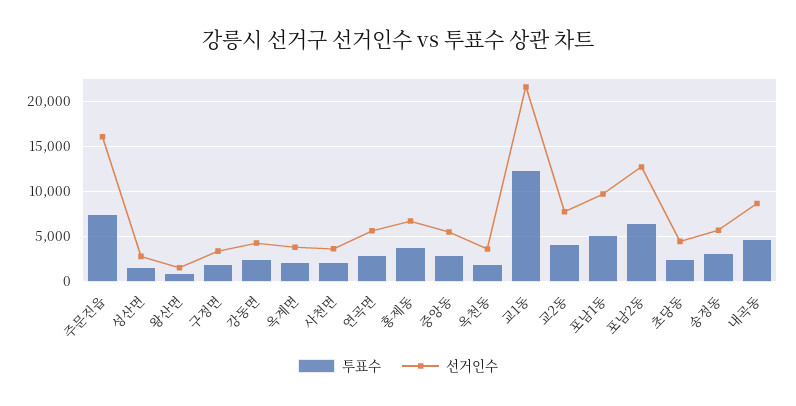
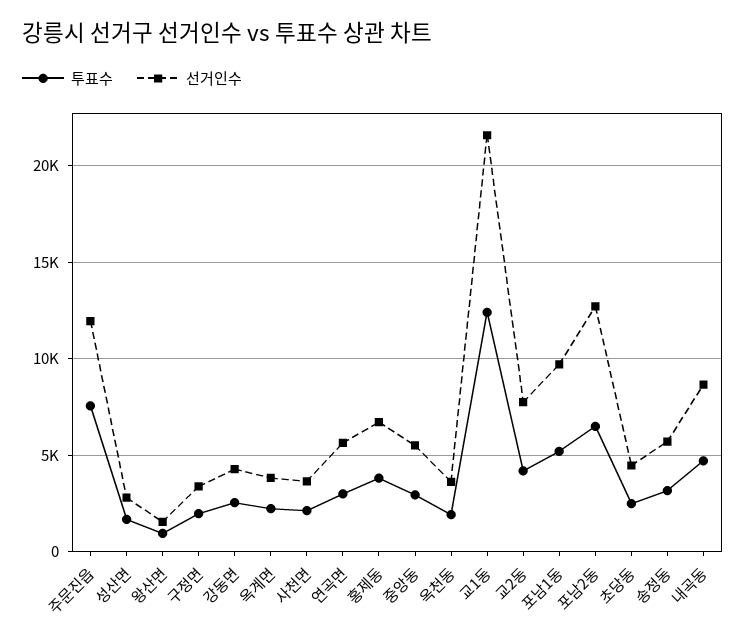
선거인수, 주문진읍: 16000 -> 12000

